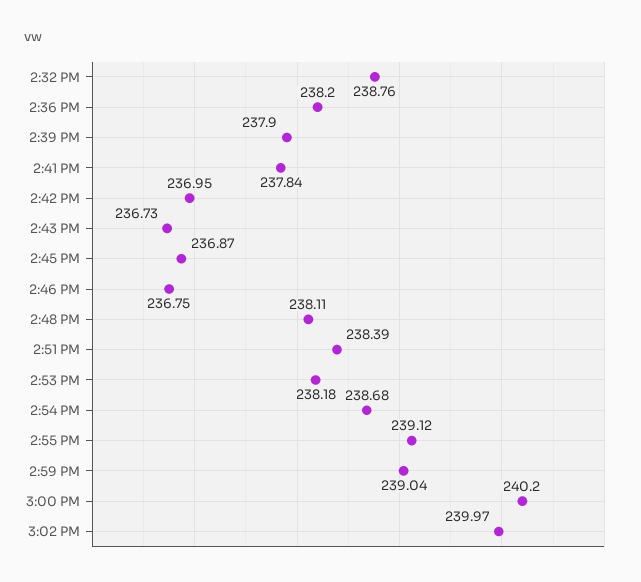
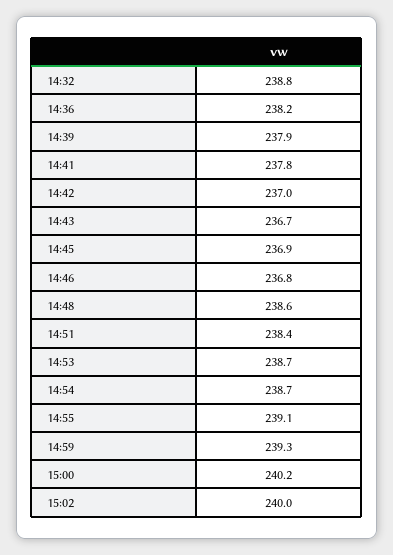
2:48 PM: 238.11 -> 238.6
2:53 PM: 238.18 -> 238.7
2:59 PM: 239.04 -> 239.3

